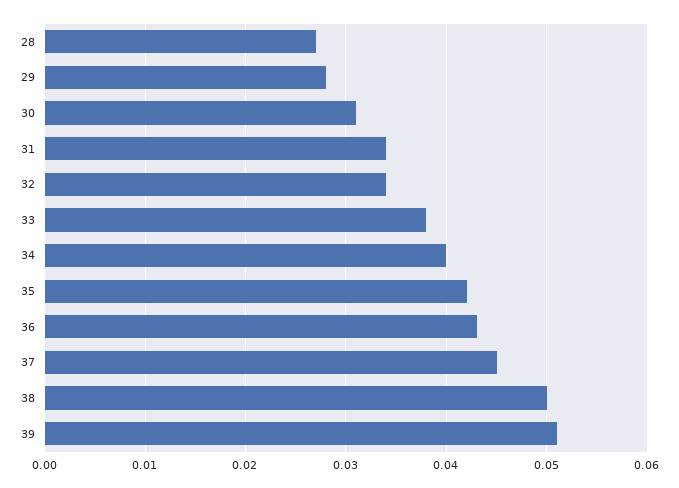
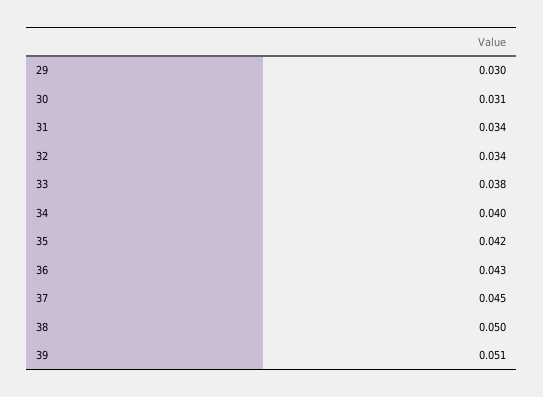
28: 0.027 -> none
29: 0.028 -> 0.03

